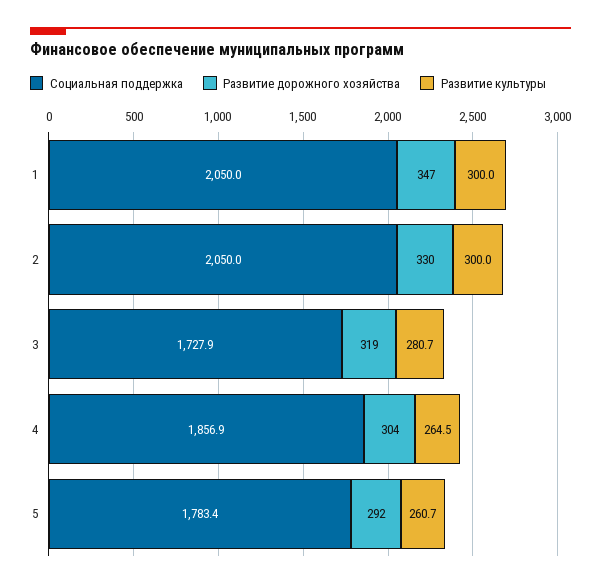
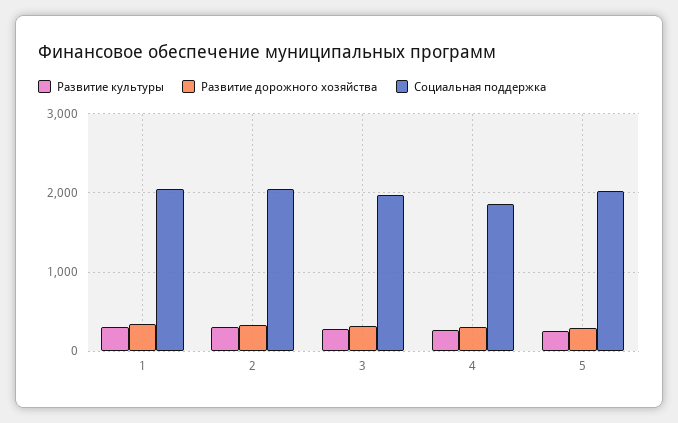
Социальная поддержка, 3: 1727.9 -> 2000
Социальная поддержка, 5: 1783.4 -> 2000

